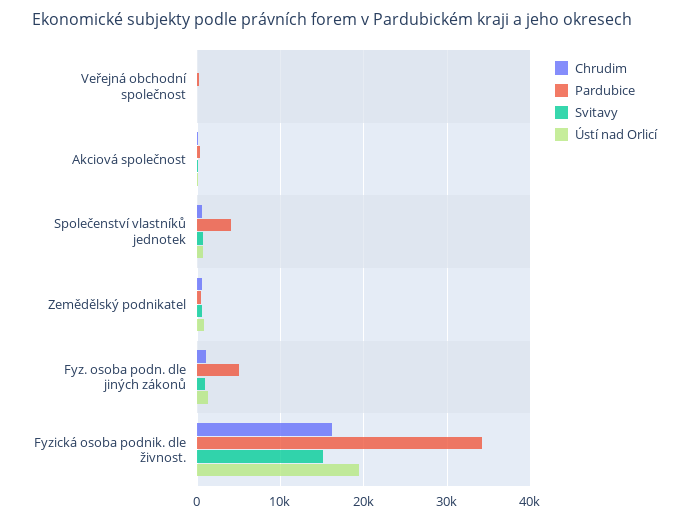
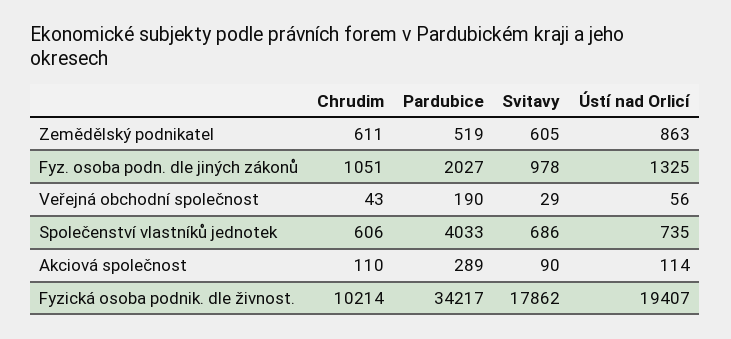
Pardubice, Fyz. osoba podn. dle jiných zákonů: 5000 -> 2027
Chrudim, Fyzická osoba podnik. dle živnost.: 16000 -> 10214
Svitavy, Fyzická osoba podnik. dle živnost.: 15000 -> 17862

